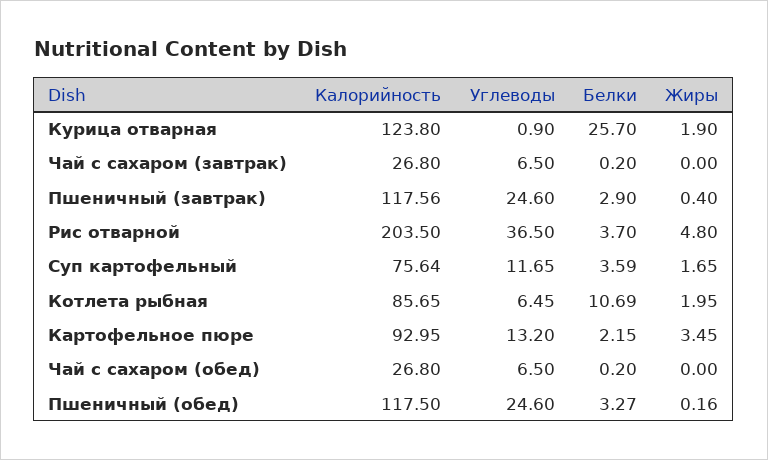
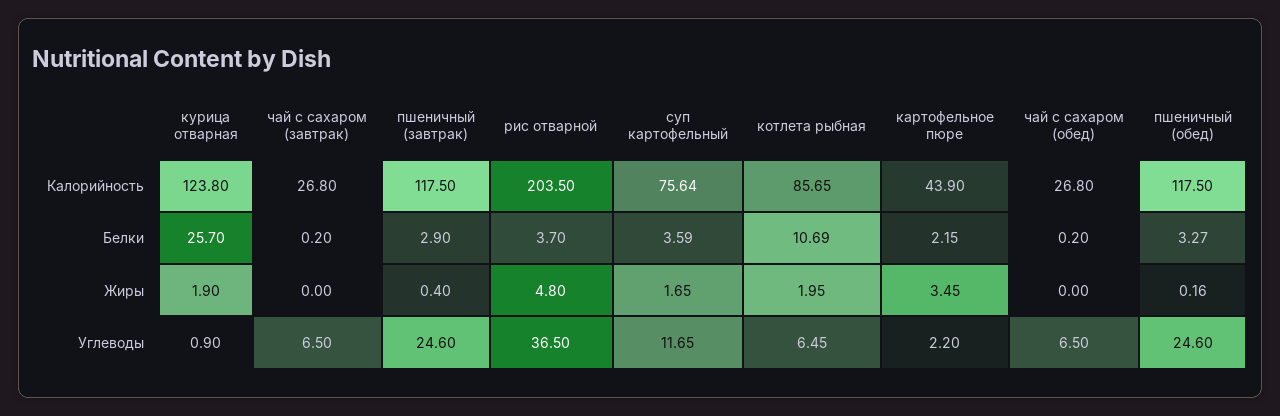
Калорийность, Пшеничный (завтрак): 117.56 -> 117.5
Калорийность, Картофельное пюре: 92.95 -> 43.9
Углеводы, Картофельное пюре: 13.2 -> 2.2

